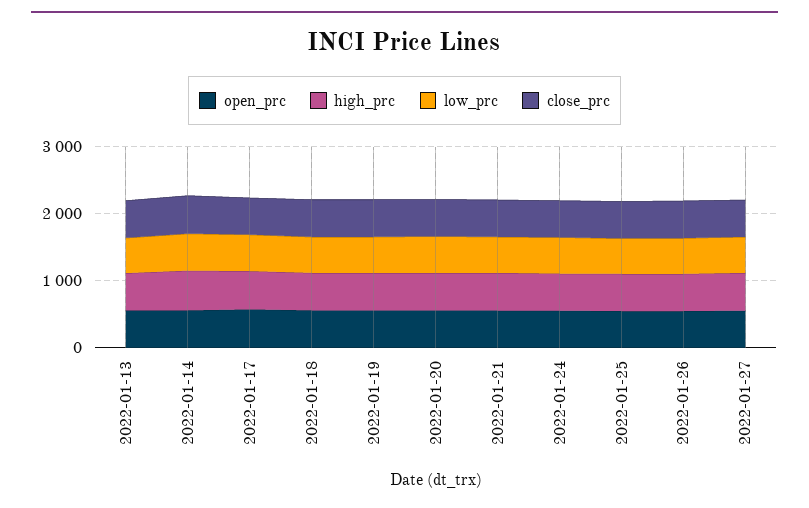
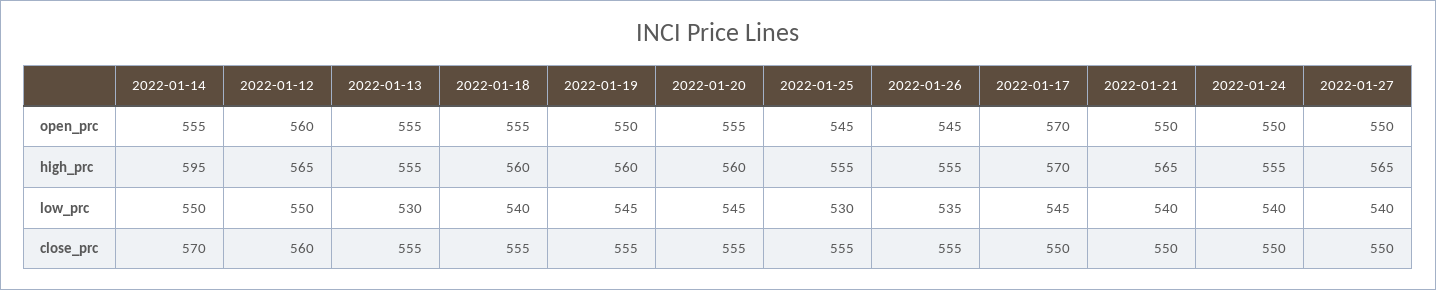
open_prc, 2022-01-12: none -> 560
high_prc, 2022-01-12: none -> 565
low_prc, 2022-01-12: none -> 550
close_prc, 2022-01-12: none -> 560

